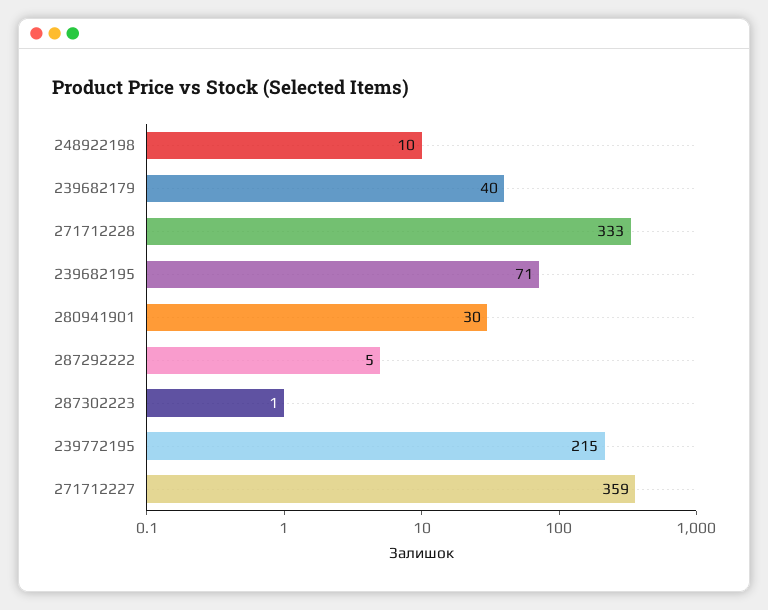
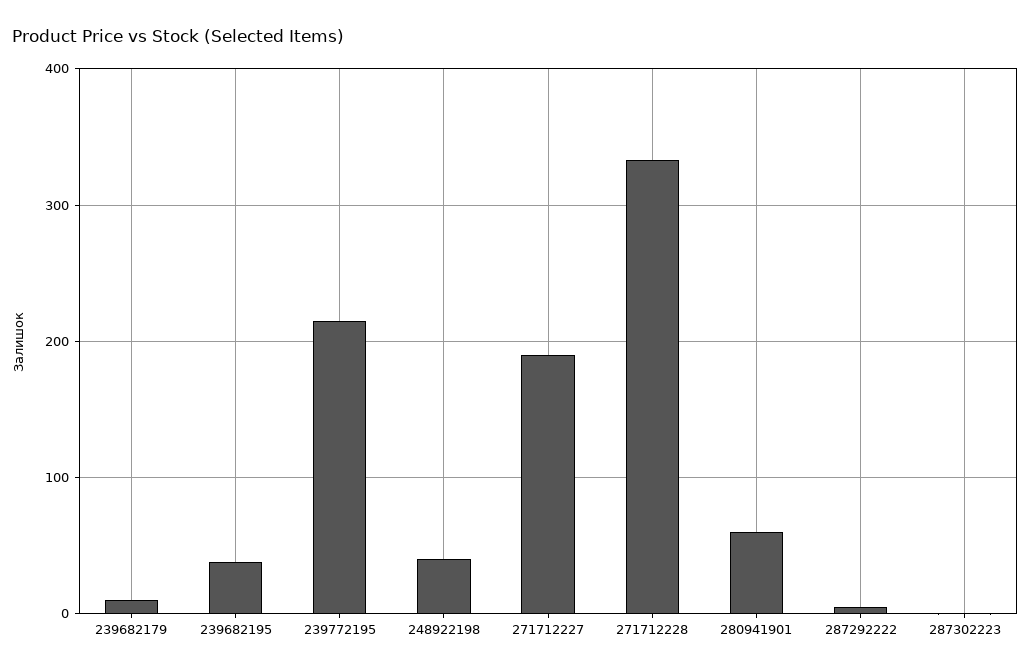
248922198: 10 -> 40
239682179: 40 -> 10
239682195: 71 -> 40
280941901: 30 -> 60
271712227: 359 -> 190

